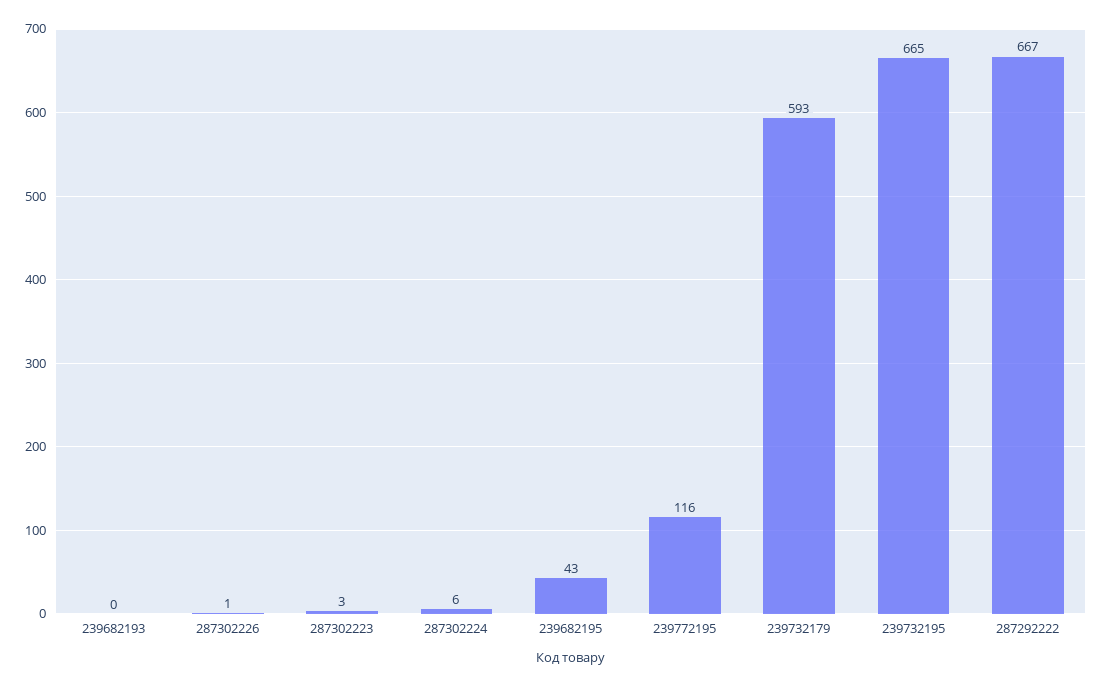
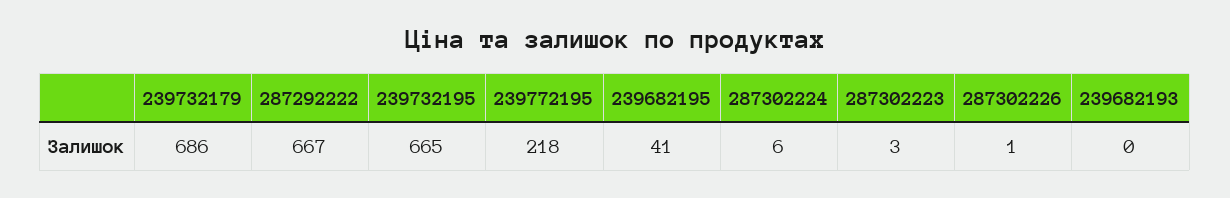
239682195: 43 -> 41
239772195: 116 -> 218
239732179: 593 -> 686

